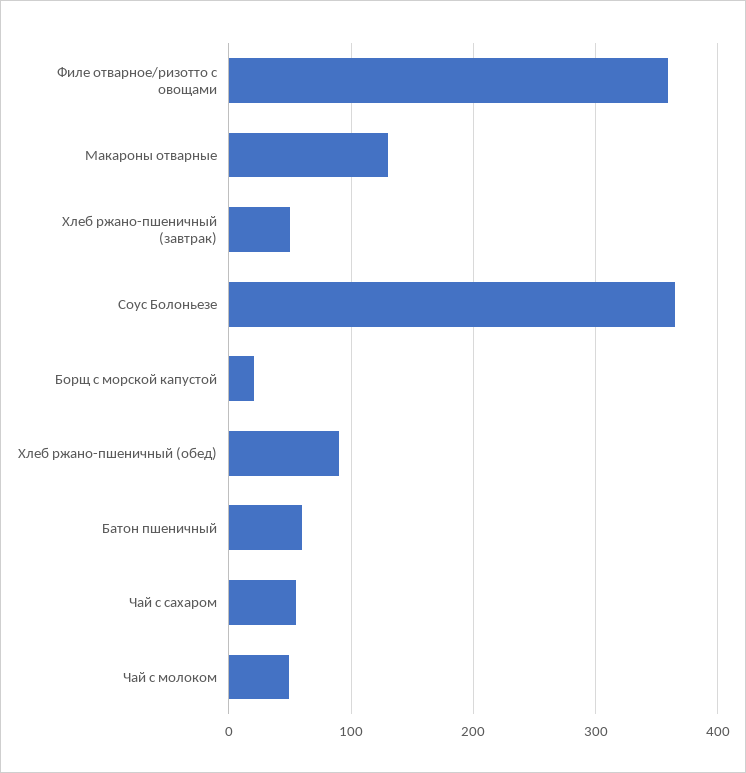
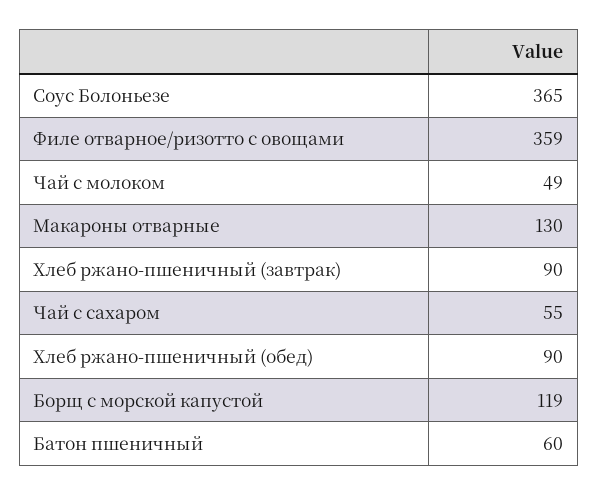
Хлеб ржано-пшеничный (завтрак): 50 -> 90
Борщ с морской капустой: 20 -> 119

